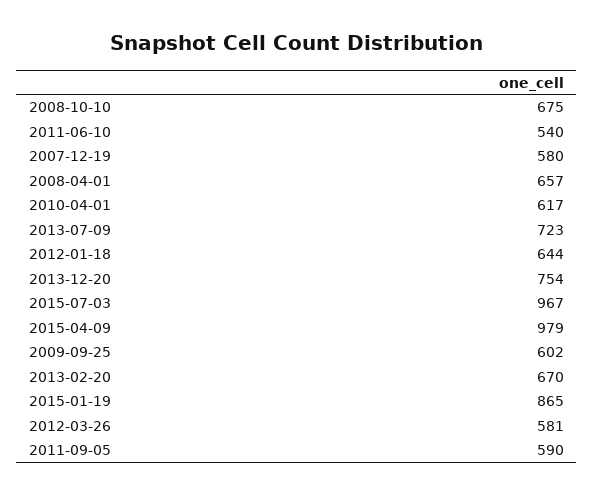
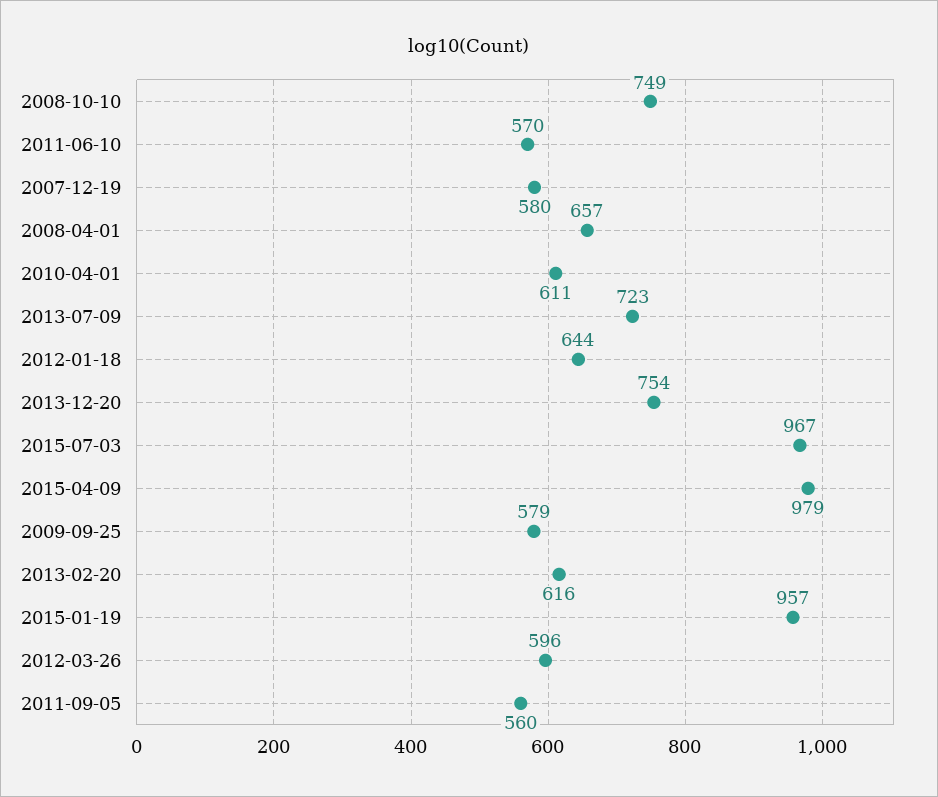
2008-10-10: 675 -> 749
2011-06-10: 540 -> 570
2010-04-01: 617 -> 611
2009-09-25: 602 -> 579
2013-02-20: 670 -> 616
2015-01-19: 865 -> 957
2012-03-26: 581 -> 596
2011-09-05: 590 -> 560

